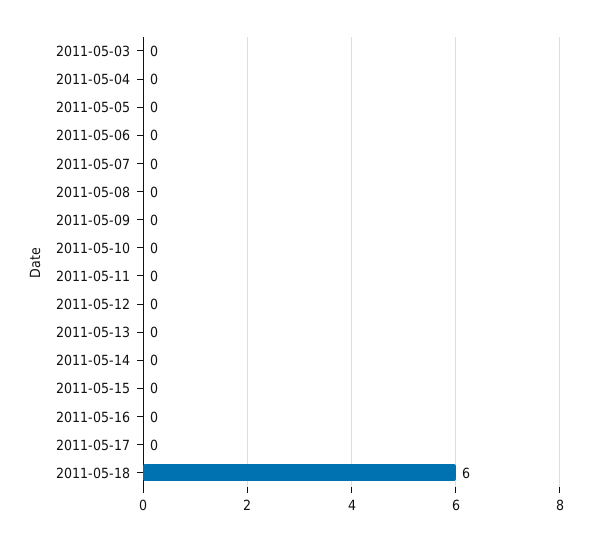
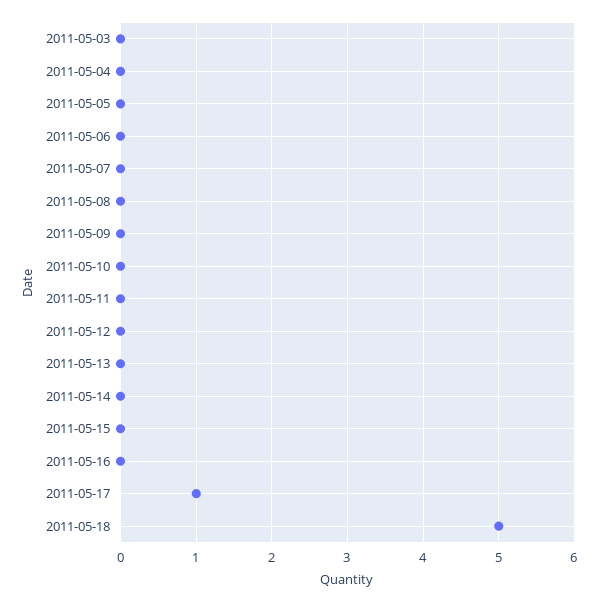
2011-05-17: 0 -> 1
2011-05-18: 6 -> 5

